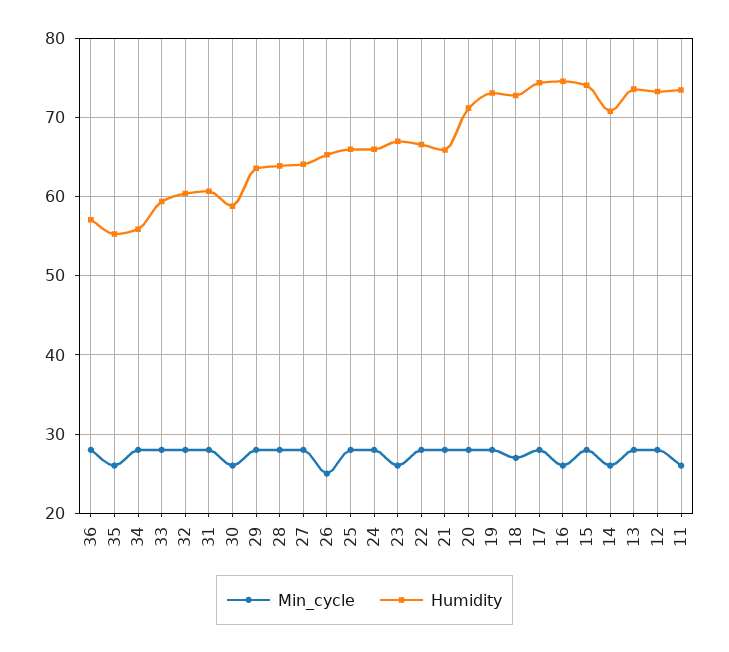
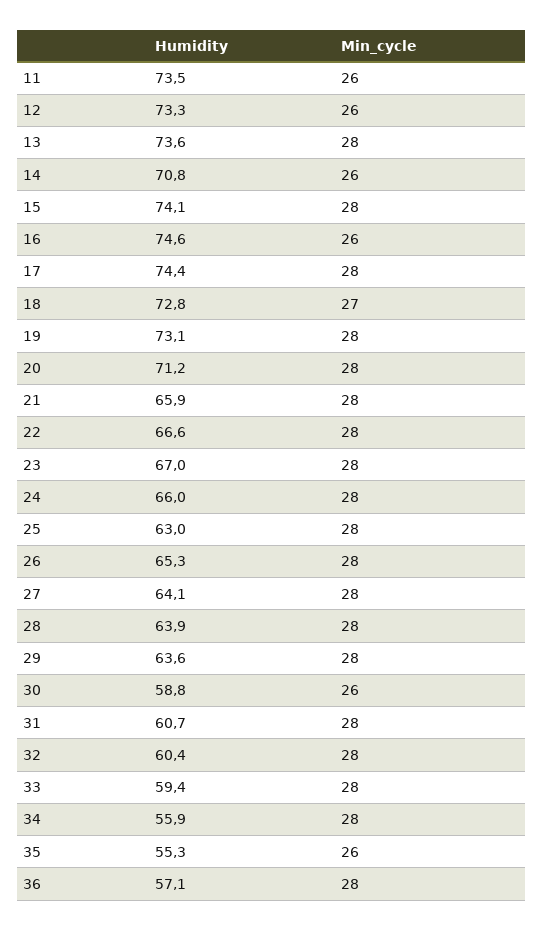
Min_cycle, 26: 25 -> 28
Humidity, 25: 66 -> 63
Min_cycle, 23: 26 -> 28
Min_cycle, 12: 28 -> 26

